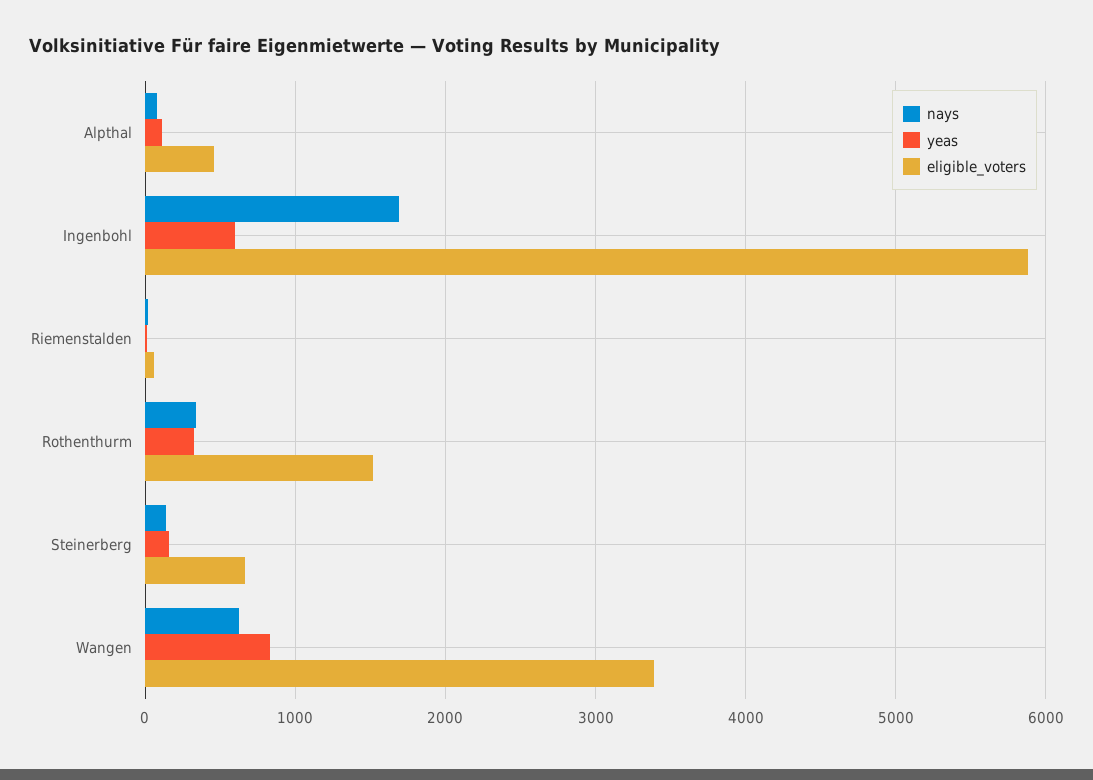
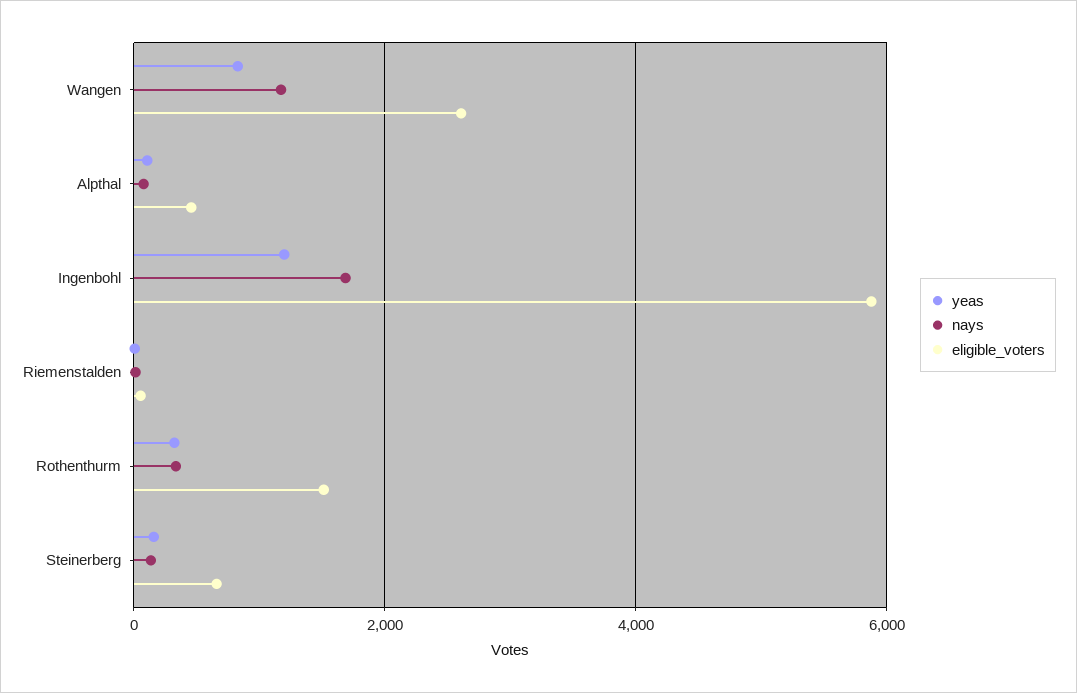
yeas, Ingenbohl: 600 -> 1200
nays, Wangen: 600 -> 1200
eligible_voters, Wangen: 3400 -> 2600

